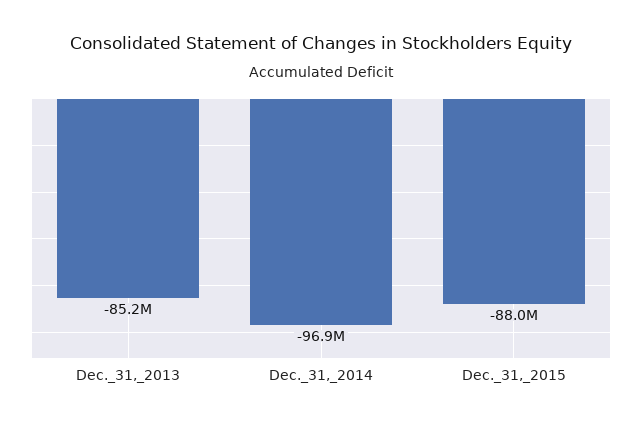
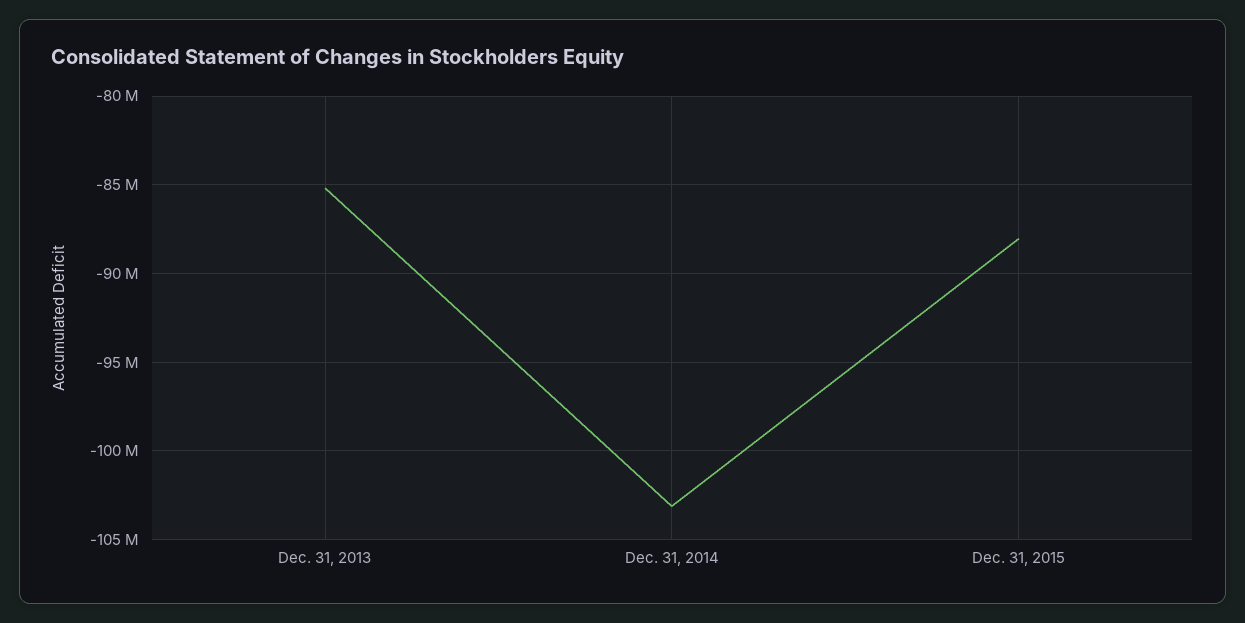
Dec._31,_2014: -96900000 -> -103000000

